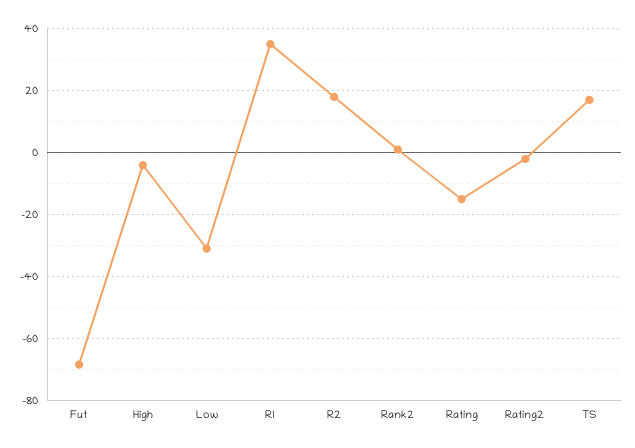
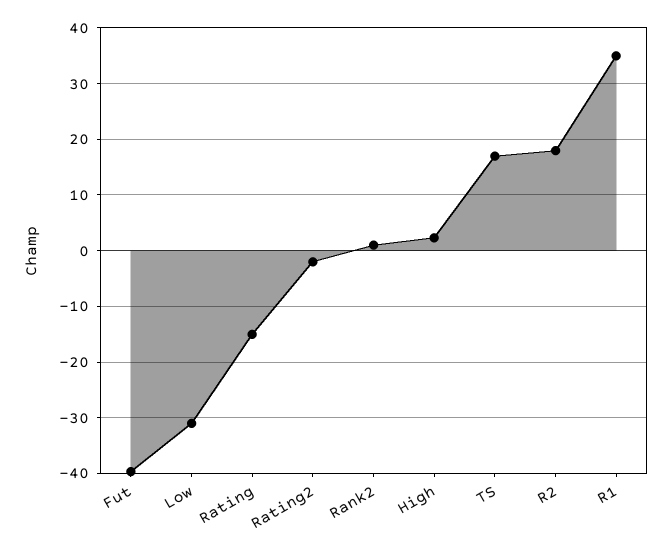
Fut: -68 -> -40
High: -4 -> 2

